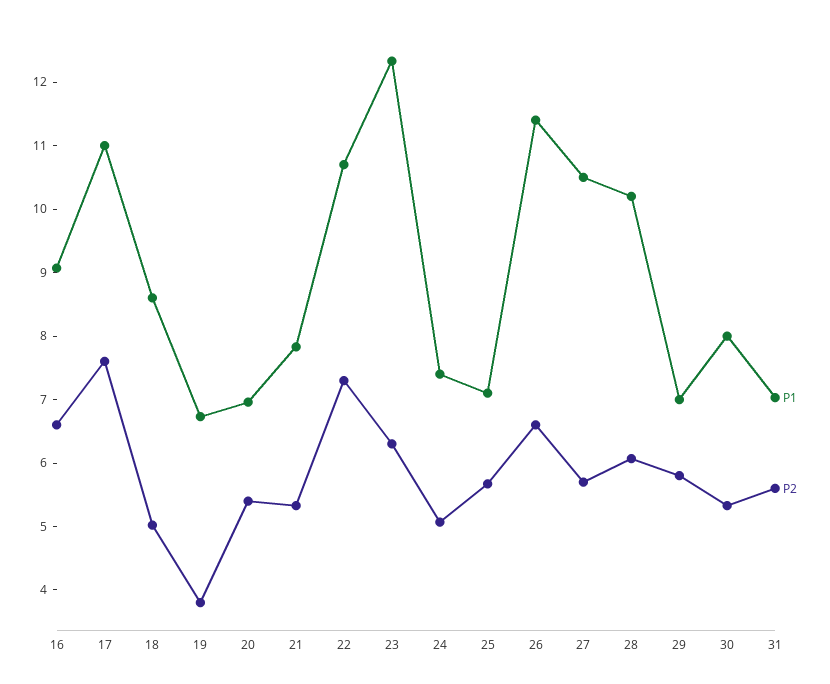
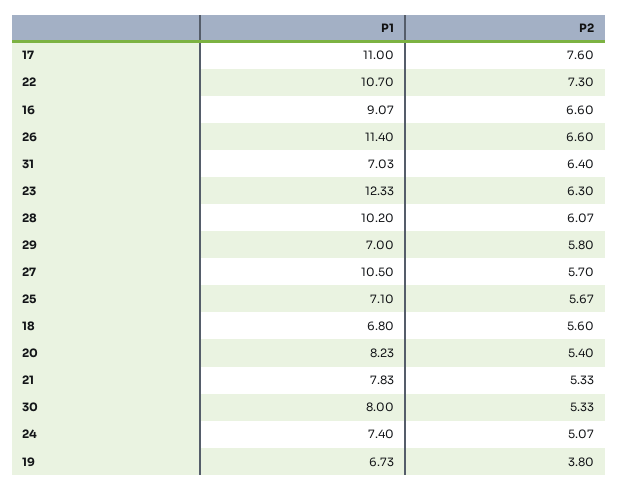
P1, 18: 8.6 -> 6.8
P2, 18: 5 -> 5.6
P1, 20: 7 -> 8.23
P2, 31: 5.6 -> 6.4

